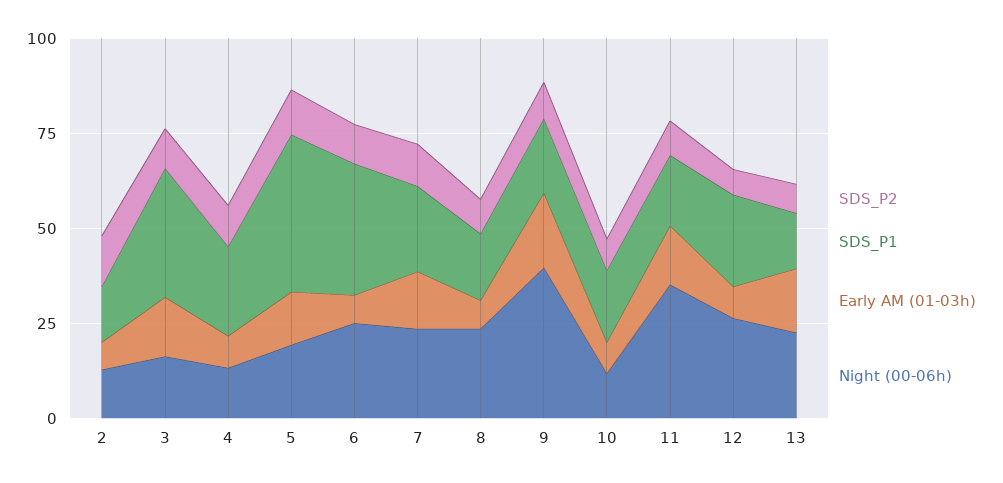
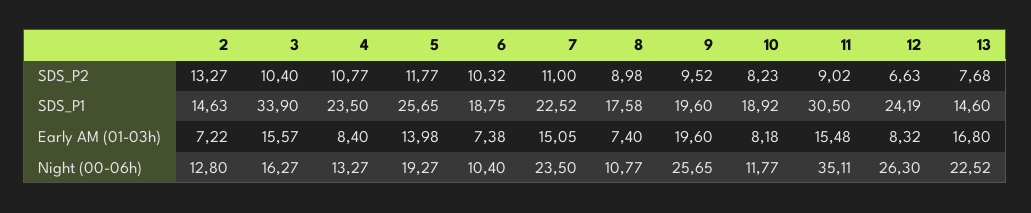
SDS_P1, 5: 40 -> 25.65
SDS_P1, 6: 35 -> 18.75
Night (00-06h), 6: 25 -> 10.4
Night (00-06h), 8: 25 -> 10.77
Night (00-06h), 9: 40 -> 25.65
SDS_P1, 11: 20 -> 30.5

